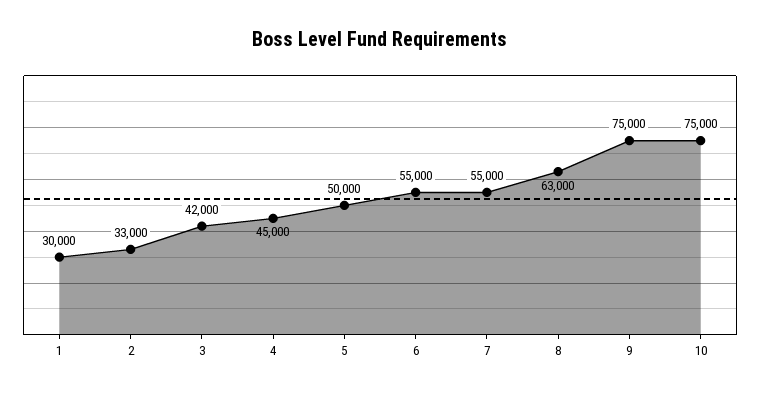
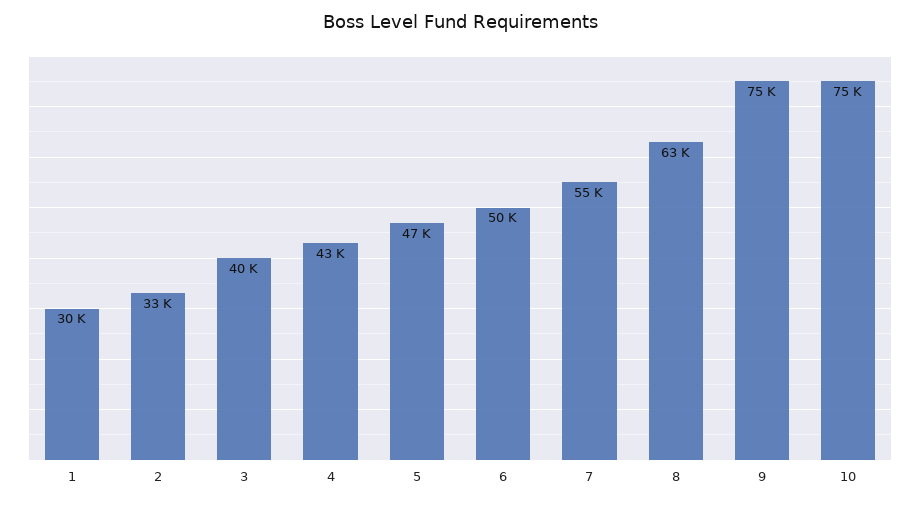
3: 42000 -> 40000
4: 45000 -> 43000
5: 50000 -> 47000
6: 55000 -> 50000

